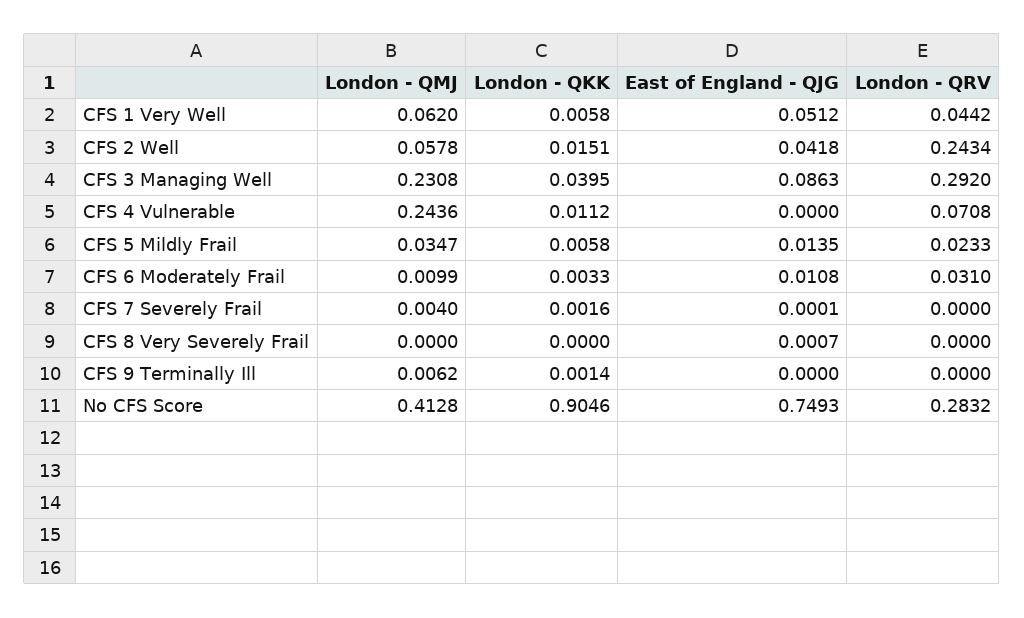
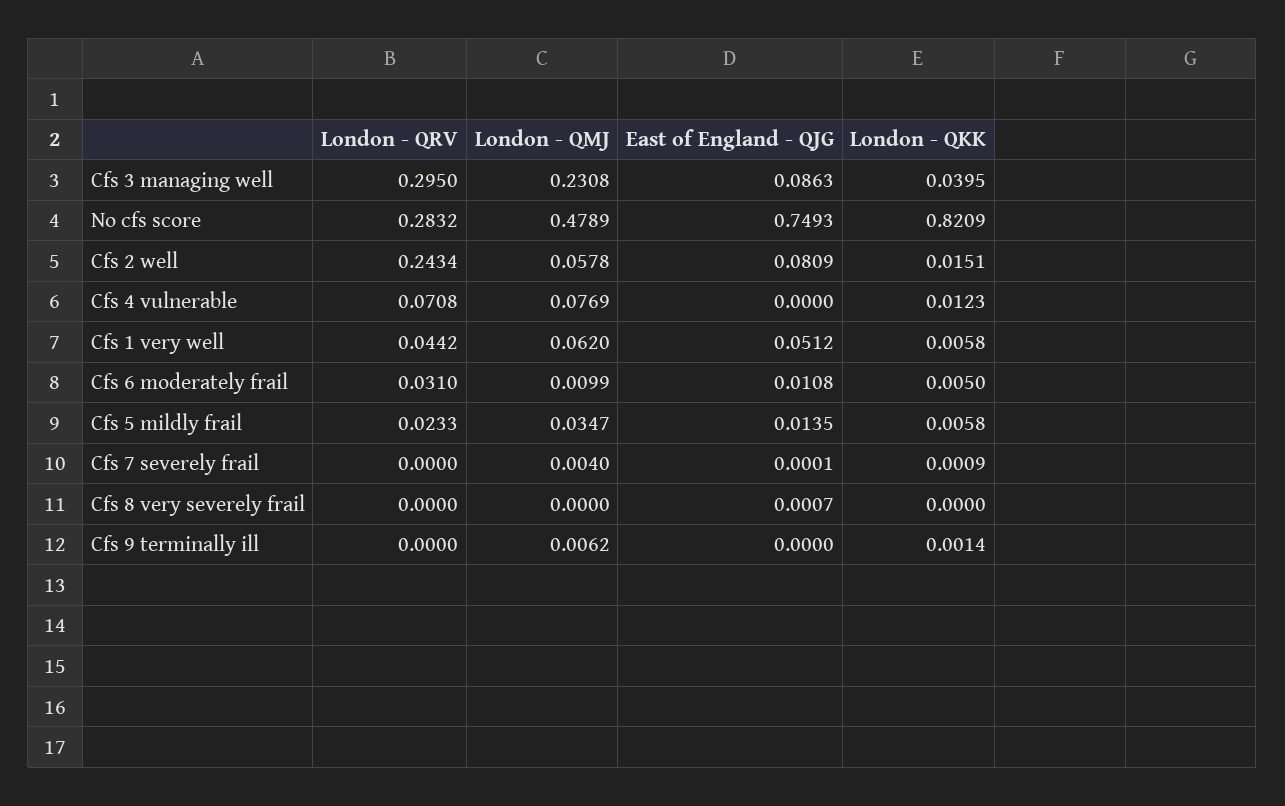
East of England - QJG, CFS 2 Well: 0.0418 -> 0.0809
London - QRV, CFS 3 Managing Well: 0.292 -> 0.295
London - QMJ, CFS 4 Vulnerable: 0.2436 -> 0.0769
London - QKK, CFS 4 Vulnerable: 0.0112 -> 0.0123
London - QKK, CFS 6 Moderately Frail: 0.0033 -> 0.005
London - QKK, CFS 7 Severely Frail: 0.0016 -> 0.0009
London - QMJ, No CFS Score: 0.4128 -> 0.4789
London - QKK, No CFS Score: 0.9046 -> 0.8209

